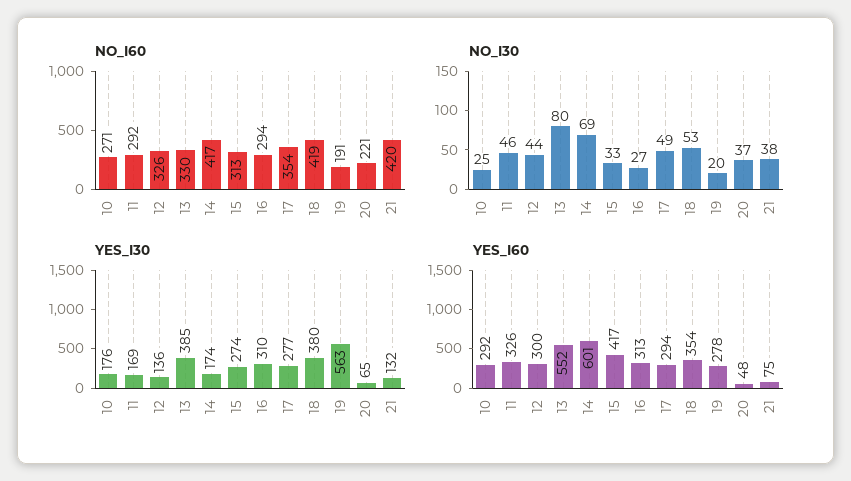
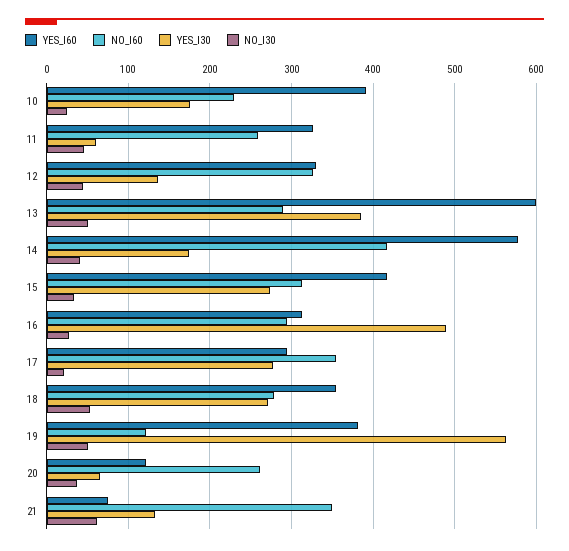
NO_I60, 10: 271 -> 230
NO_I60, 11: 292 -> 260
NO_I60, 13: 330 -> 290
NO_I60, 18: 419 -> 280
NO_I60, 19: 191 -> 120
NO_I60, 20: 221 -> 260
NO_I60, 21: 420 -> 350
NO_I30, 13: 80 -> 50
NO_I30, 14: 69 -> 40
NO_I30, 17: 49 -> 20
NO_I30, 19: 20 -> 50
NO_I30, 21: 38 -> 60
YES_I30, 11: 169 -> 60
YES_I30, 16: 310 -> 490
YES_I30, 18: 380 -> 270
YES_I60, 10: 292 -> 390
YES_I60, 12: 300 -> 330
YES_I60, 13: 552 -> 600
YES_I60, 14: 601 -> 580
YES_I60, 19: 278 -> 380
YES_I60, 20: 48 -> 120

